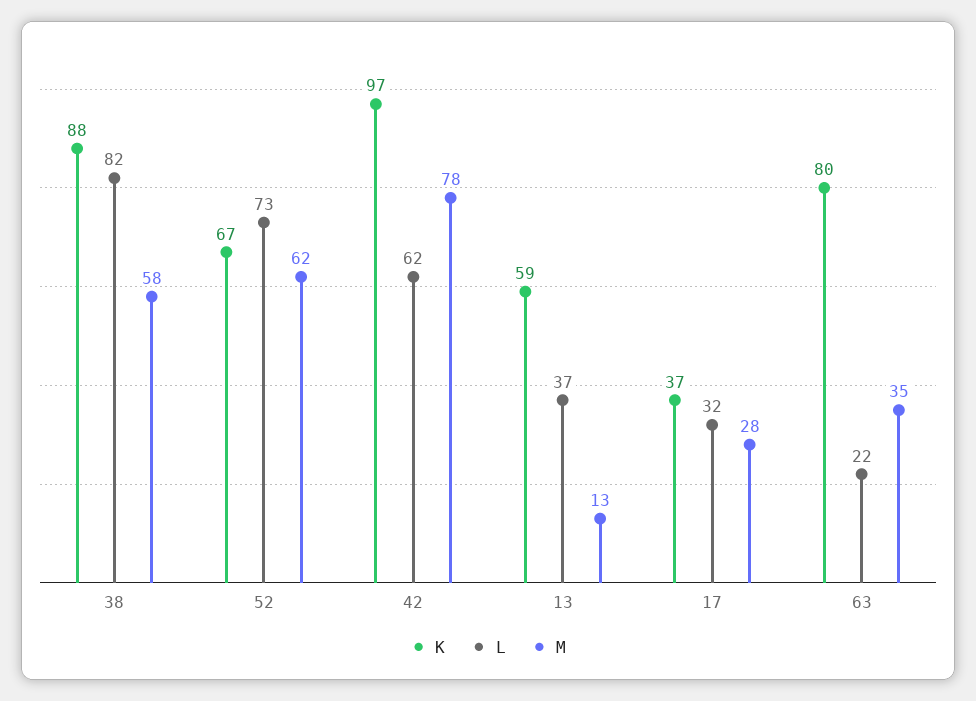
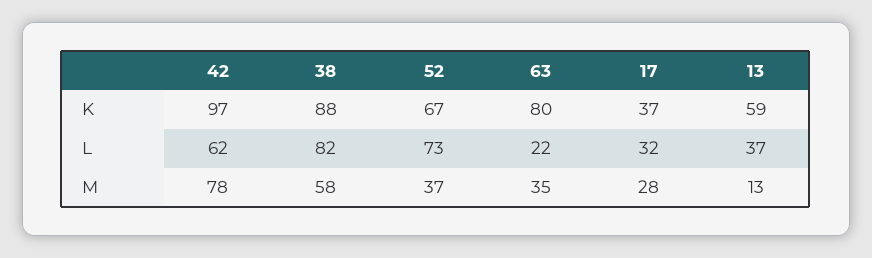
M, 52: 62 -> 37

